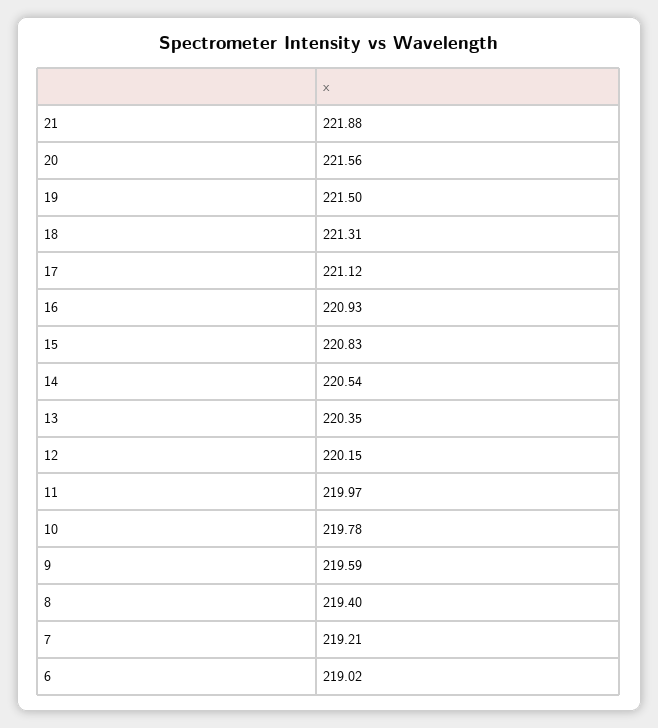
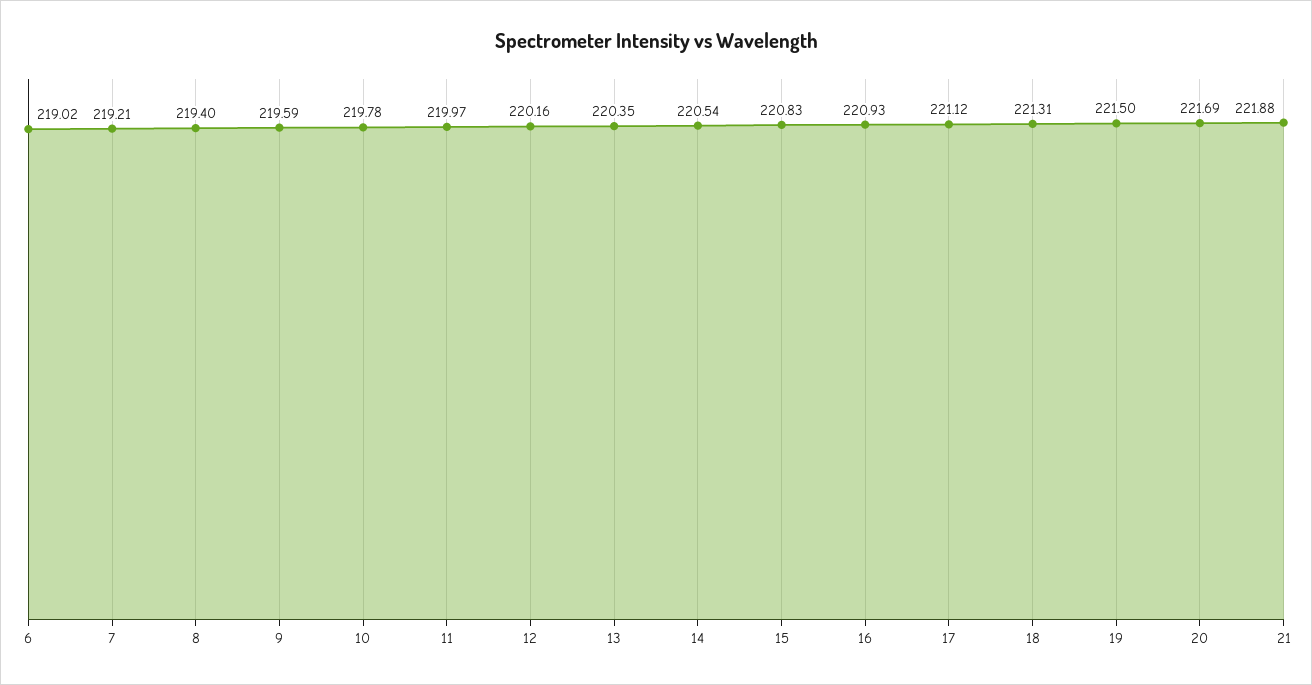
20: 221.56 -> 221.69
12: 220.15 -> 220.16

